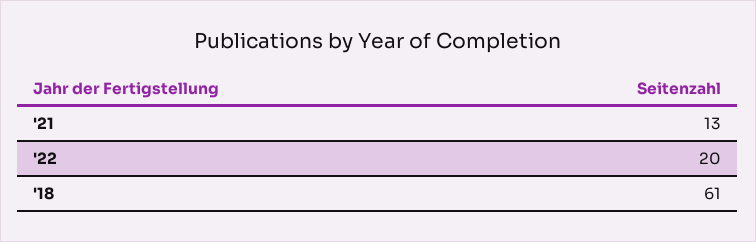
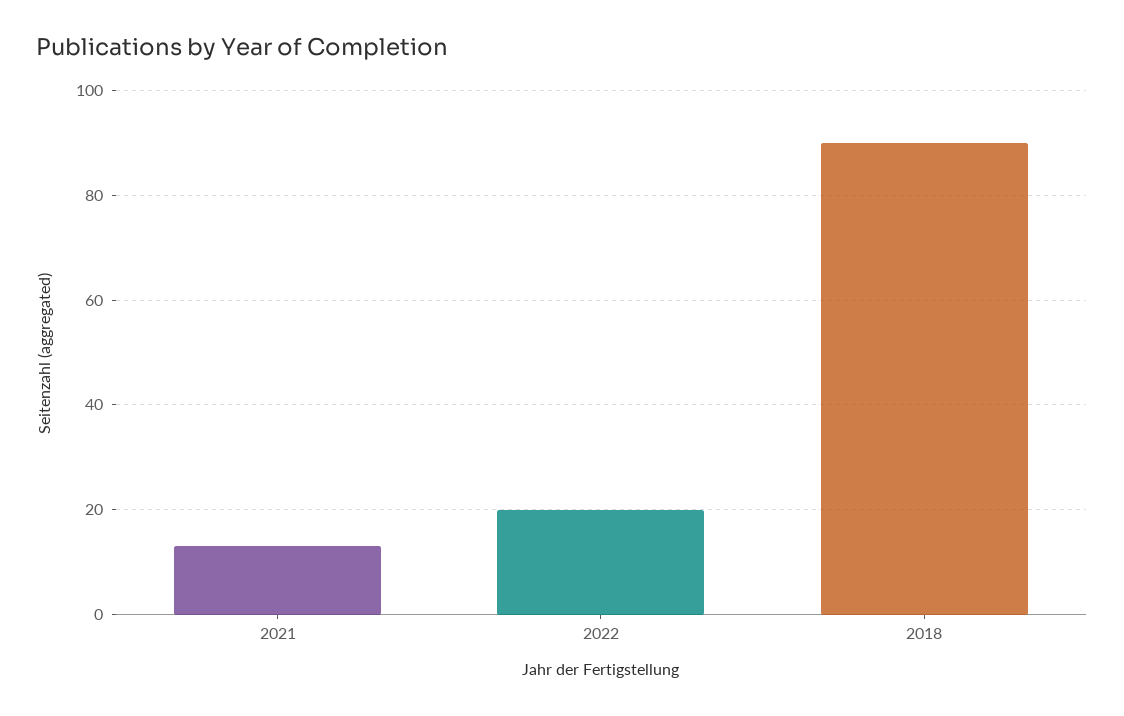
'18: 61 -> 90

